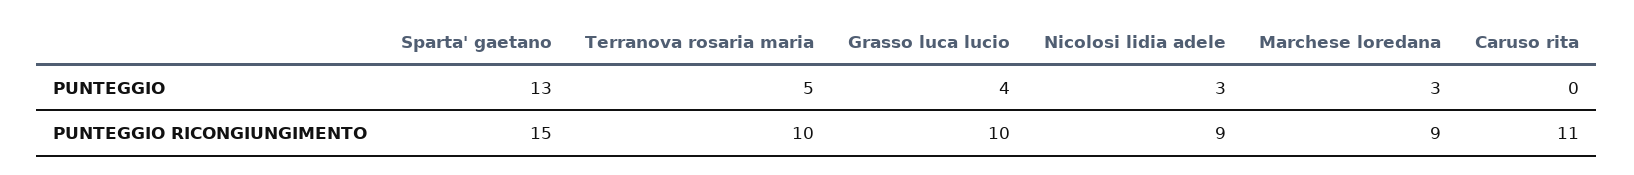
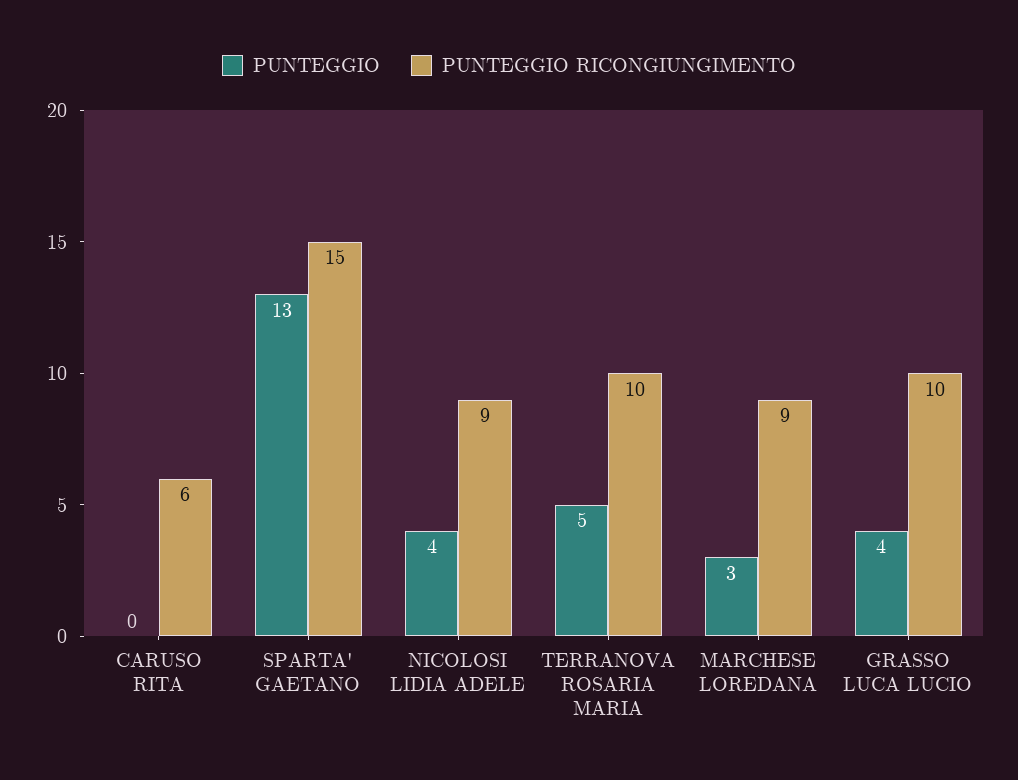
PUNTEGGIO, Nicolosi lidia adele: 3 -> 4
PUNTEGGIO RICONGIUNGIMENTO, Caruso rita: 11 -> 6

